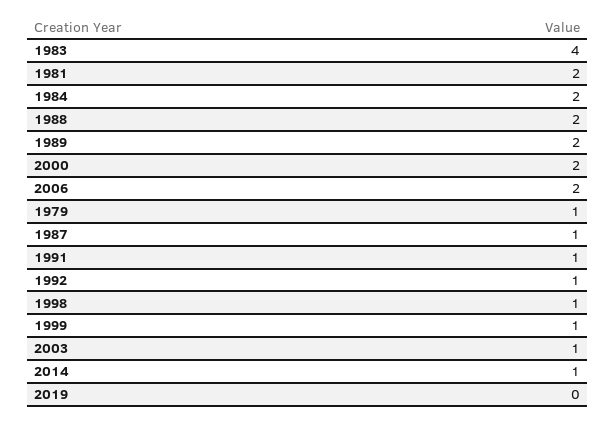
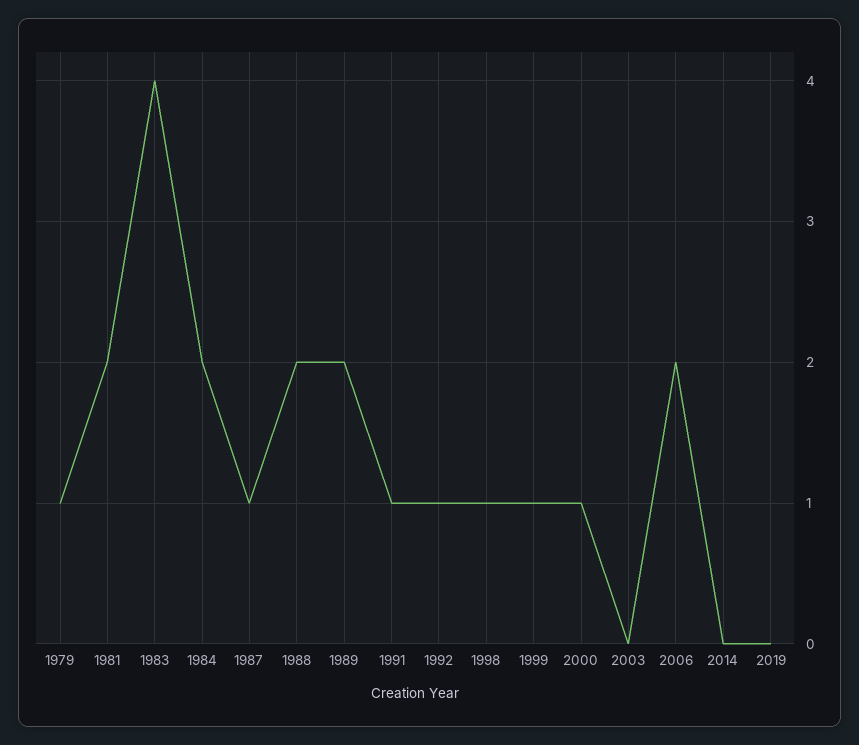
2000: 2 -> 1
2003: 1 -> 0
2014: 1 -> 0

